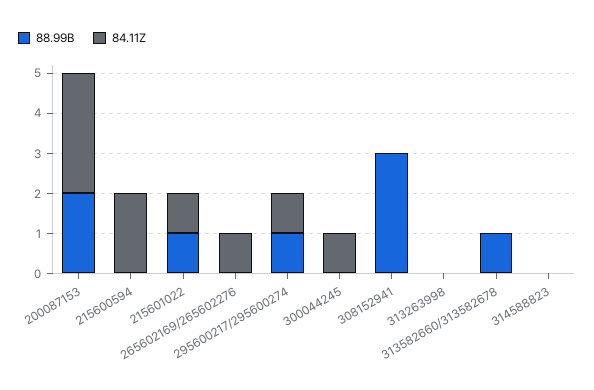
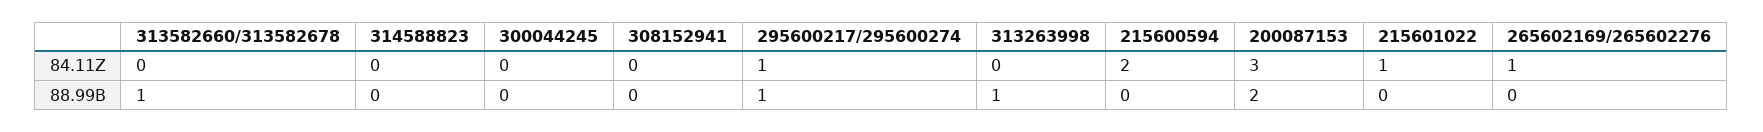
88.99B, 215601022: 1 -> 0
84.11Z, 300044245: 1 -> 0
88.99B, 308152941: 3 -> 0
88.99B, 313263998: 0 -> 1

